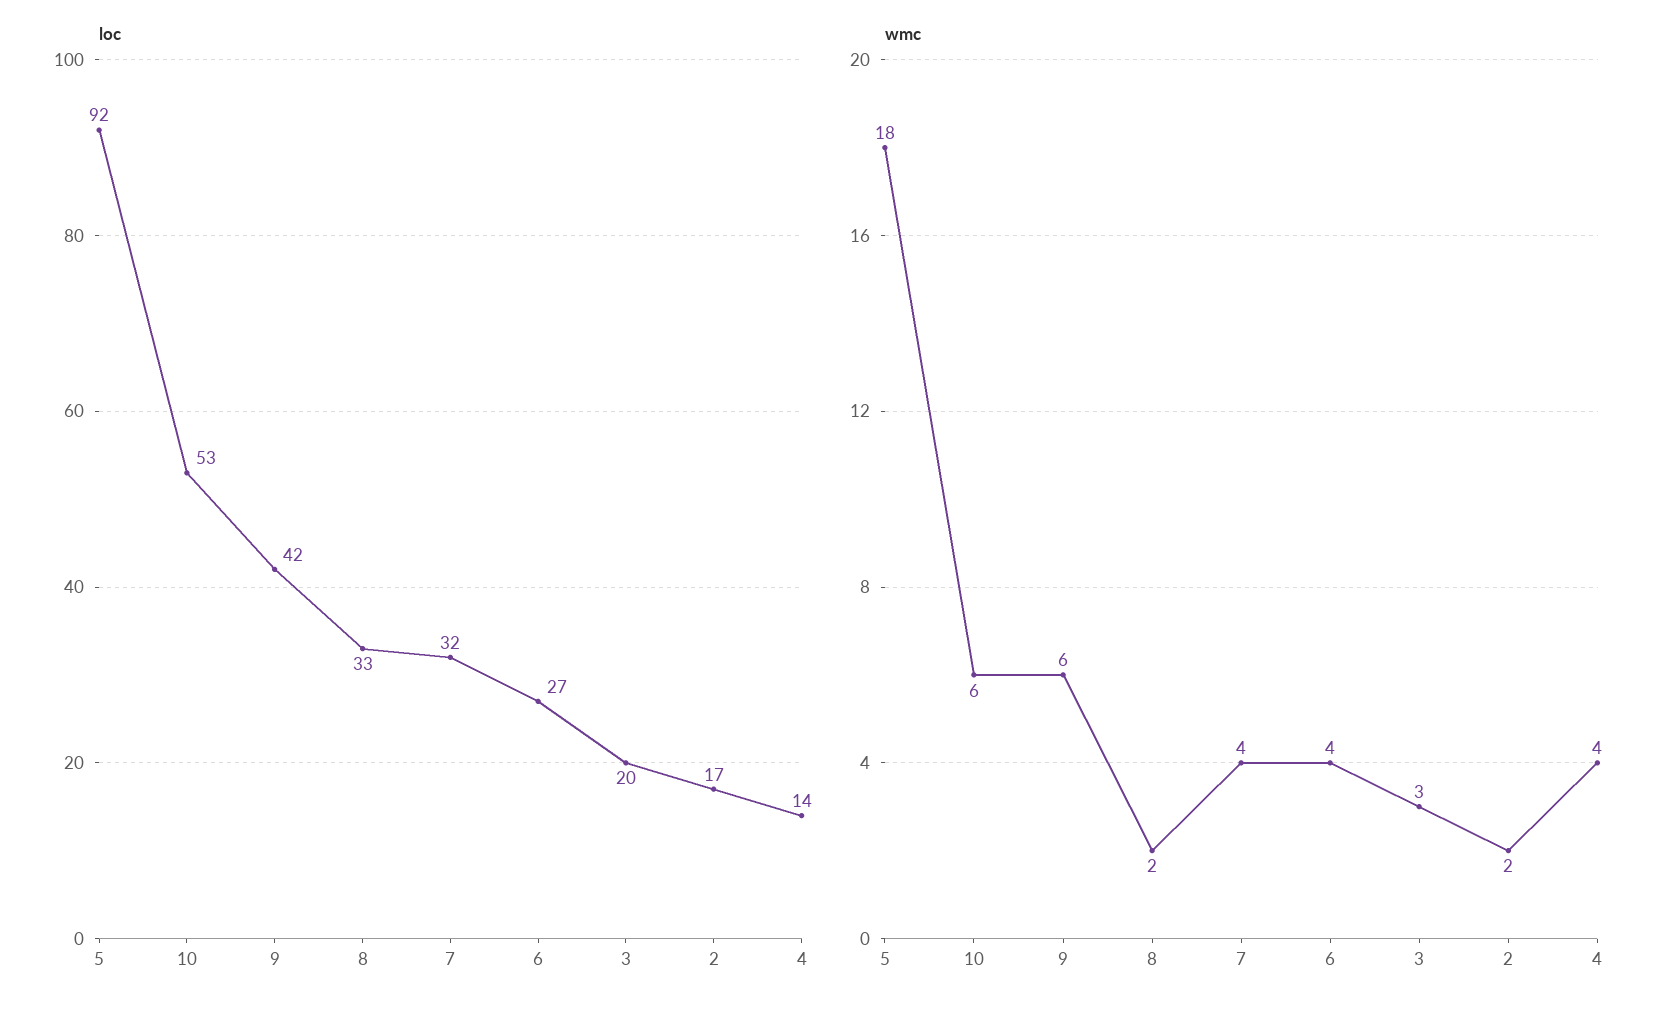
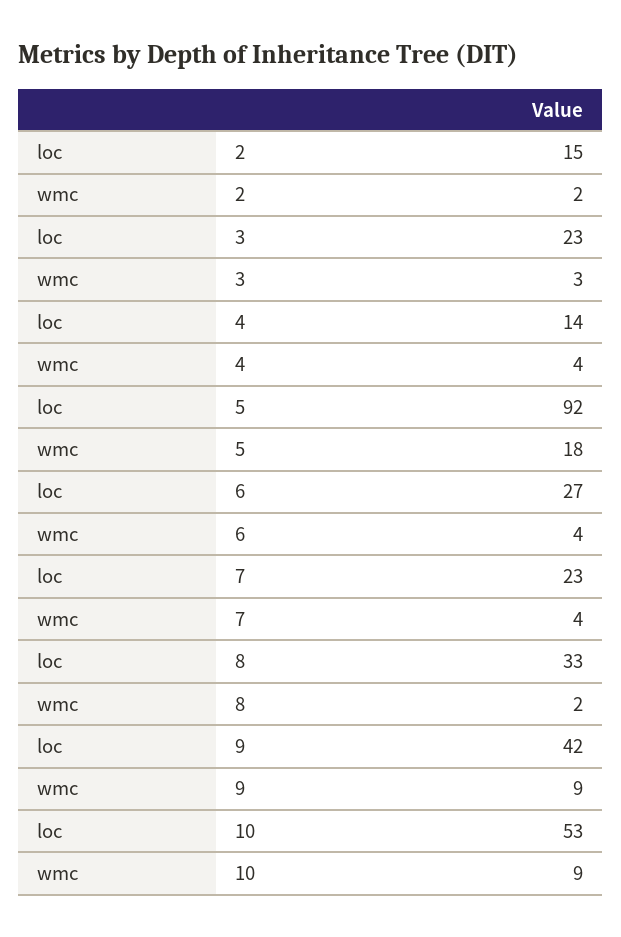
loc, 7: 32 -> 23
loc, 3: 20 -> 23
loc, 2: 17 -> 15
wmc, 10: 6 -> 9
wmc, 9: 6 -> 9

